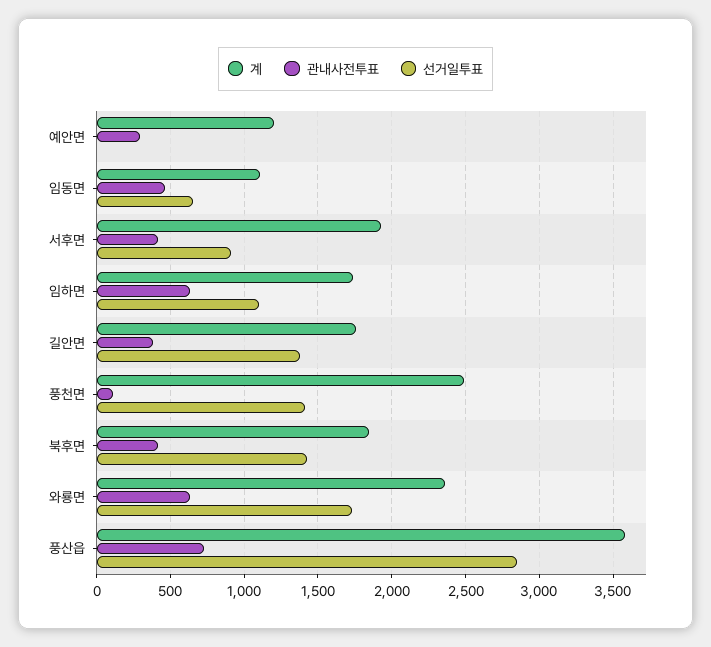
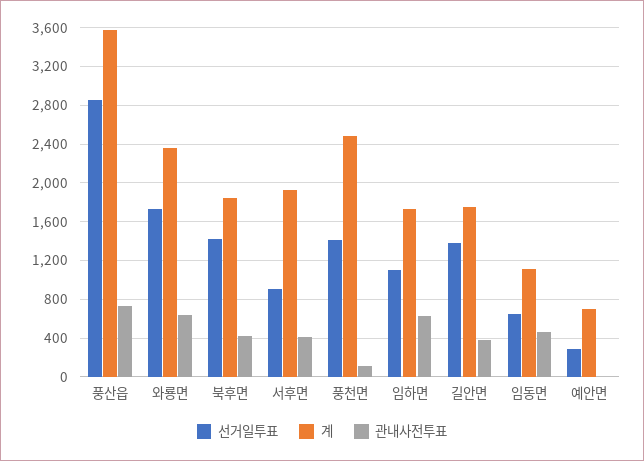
계, 예안면: 1200 -> 700
관내사전투표, 예안면: 300 -> 0
선거일투표, 예안면: 0 -> 300

